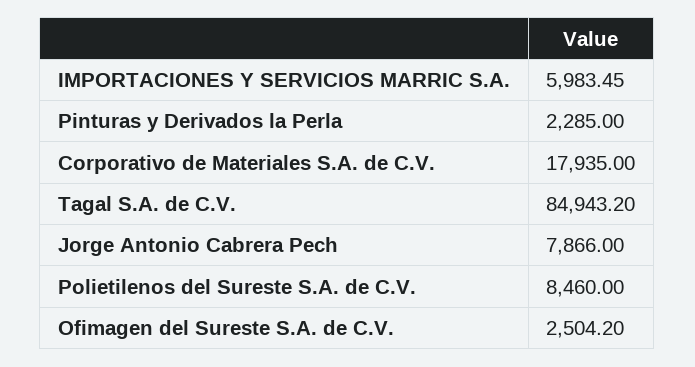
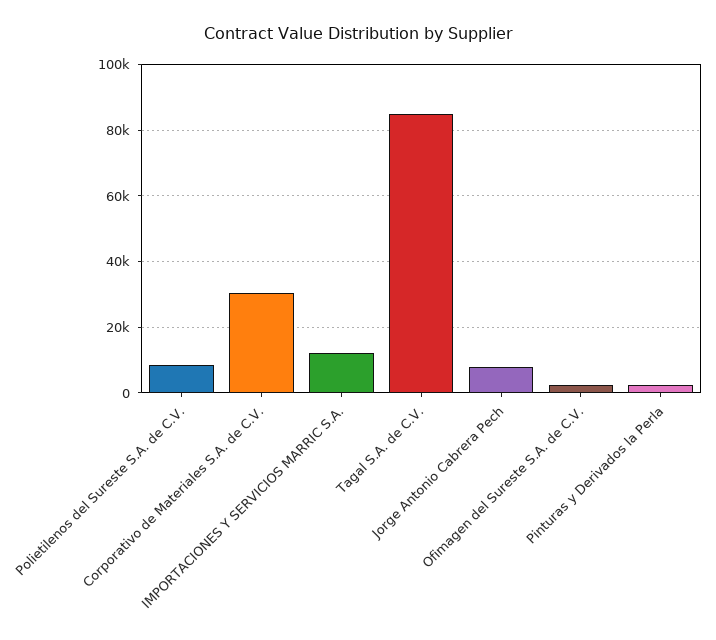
IMPORTACIONES Y SERVICIOS MARRIC S.A.: 5983.45 -> 12000
Corporativo de Materiales S.A. de C.V.: 17935 -> 30000

